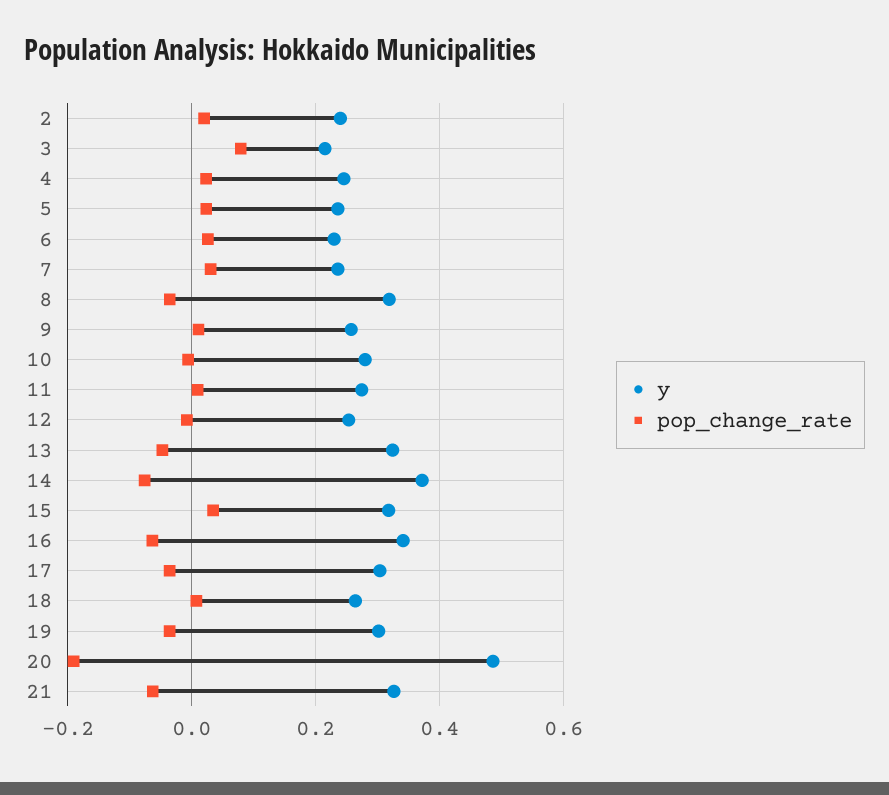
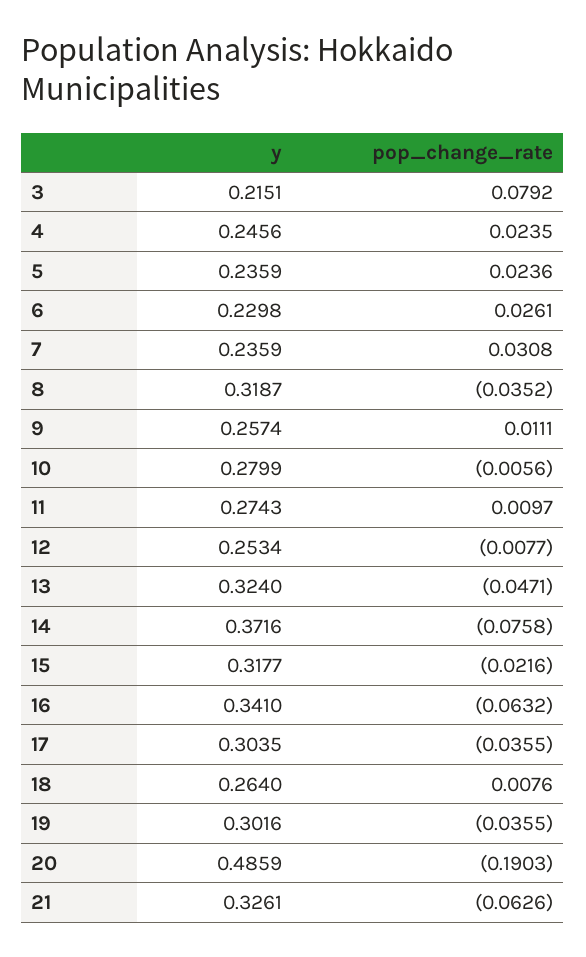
y, 2: 0.24 -> none
pop_change_rate, 2: 0.02 -> none
pop_change_rate, 15: 0.04 -> -0.0216

